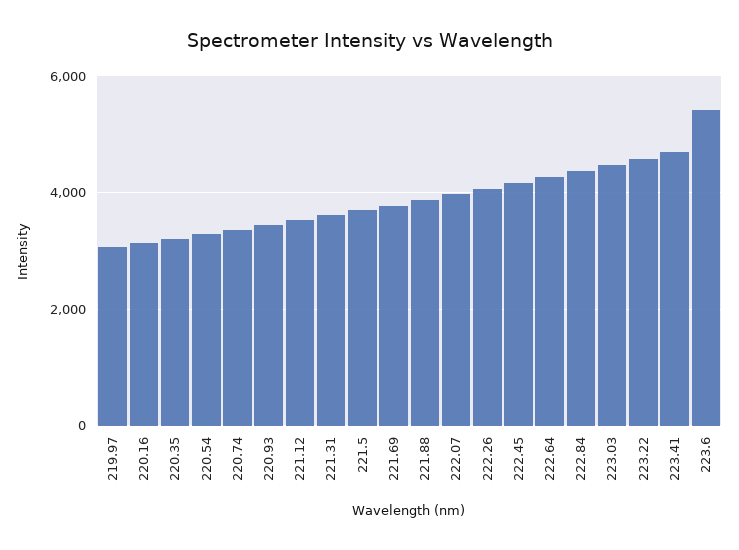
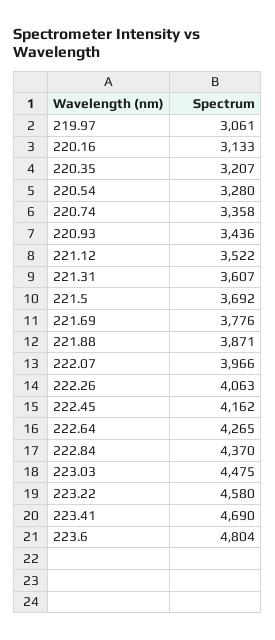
223.6: 5400 -> 4804

